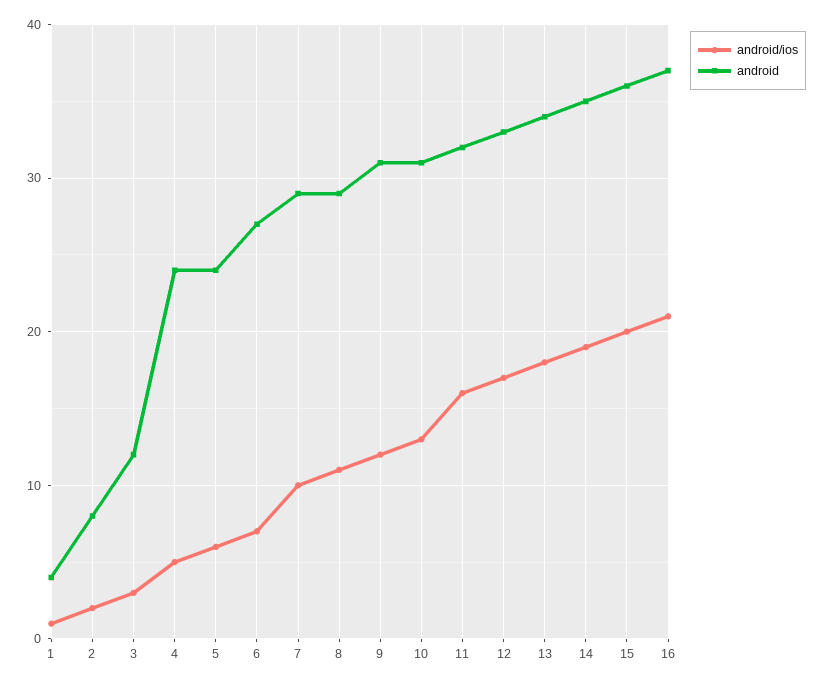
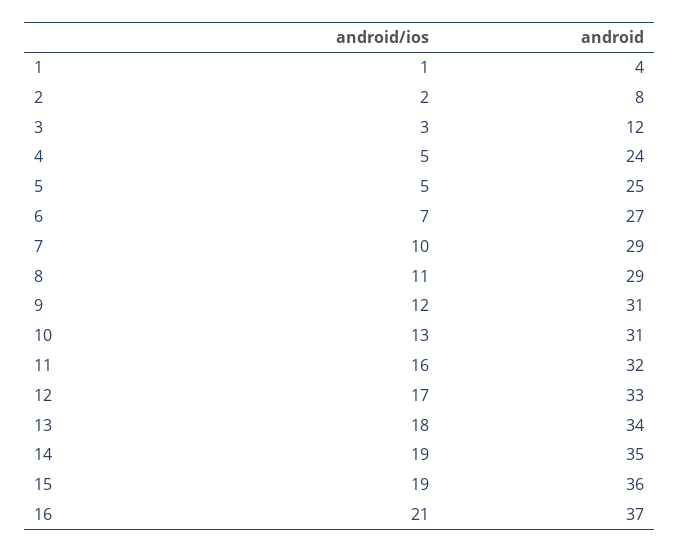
android/ios, 5: 6 -> 5
android, 5: 24 -> 25
android/ios, 15: 20 -> 19

